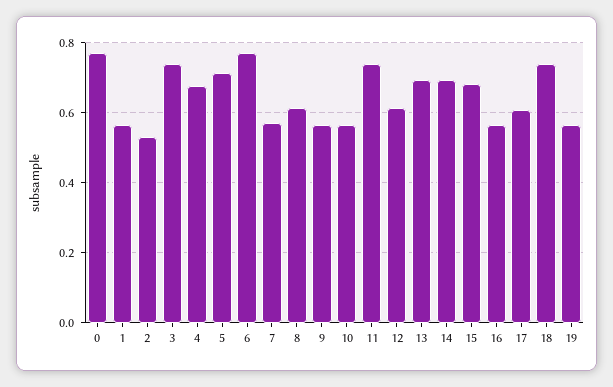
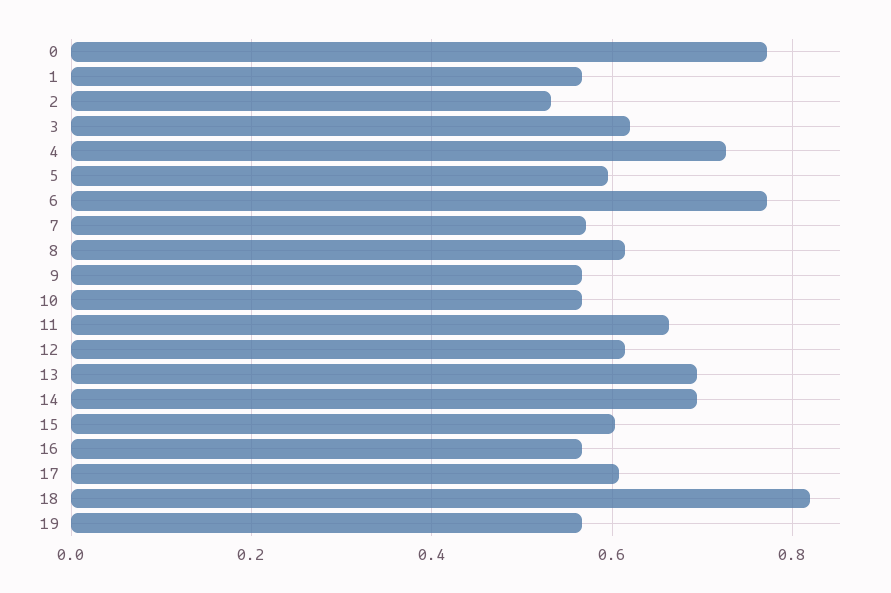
3: 0.74 -> 0.62
4: 0.68 -> 0.72
5: 0.72 -> 0.6
11: 0.74 -> 0.66
15: 0.68 -> 0.6
18: 0.74 -> 0.82

